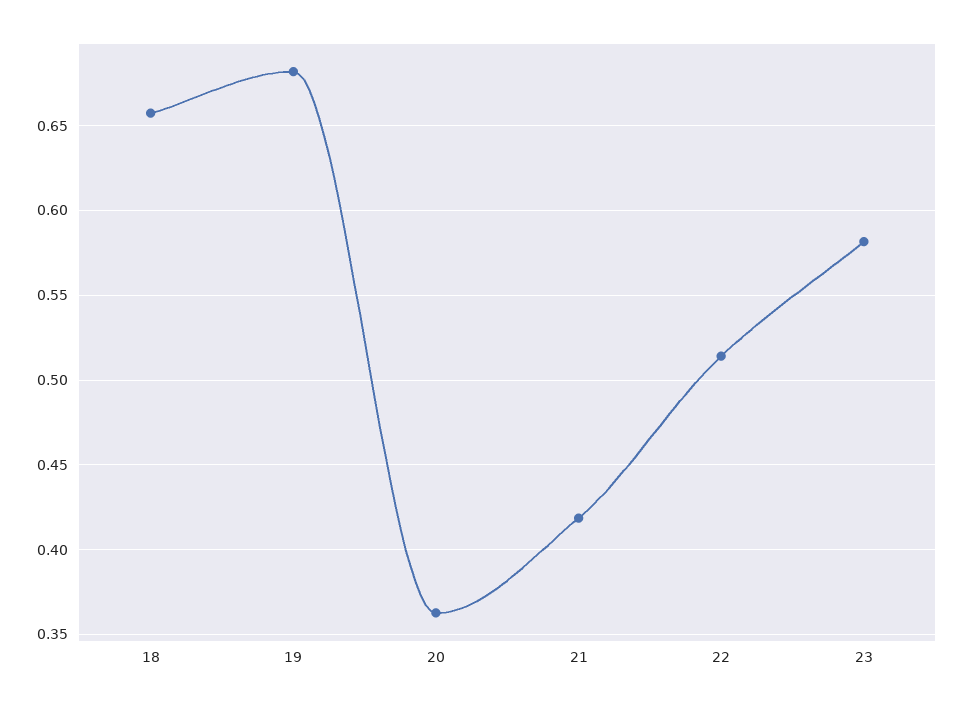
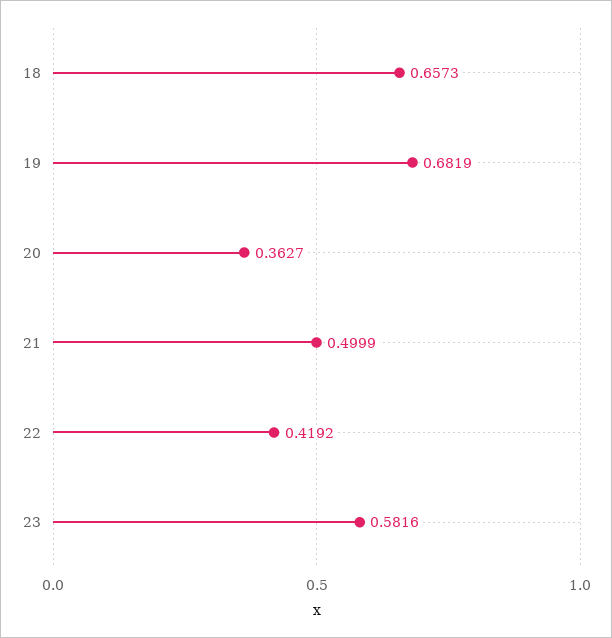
21: 0.42 -> 0.4999
22: 0.515 -> 0.4192

